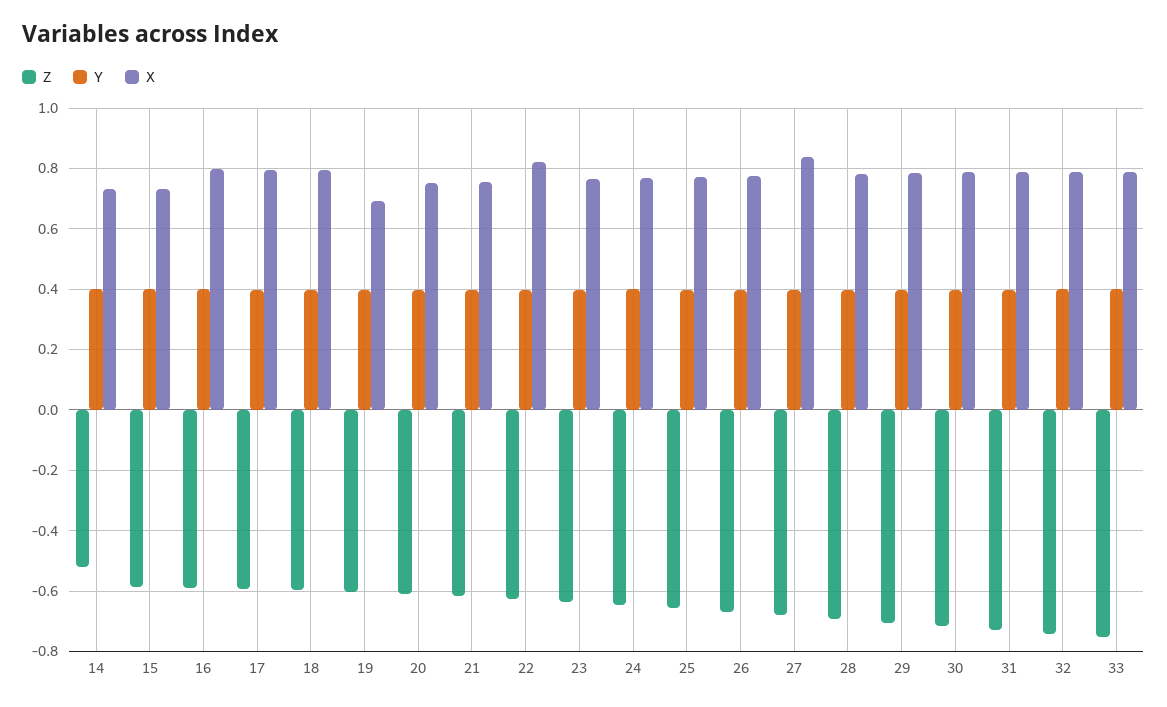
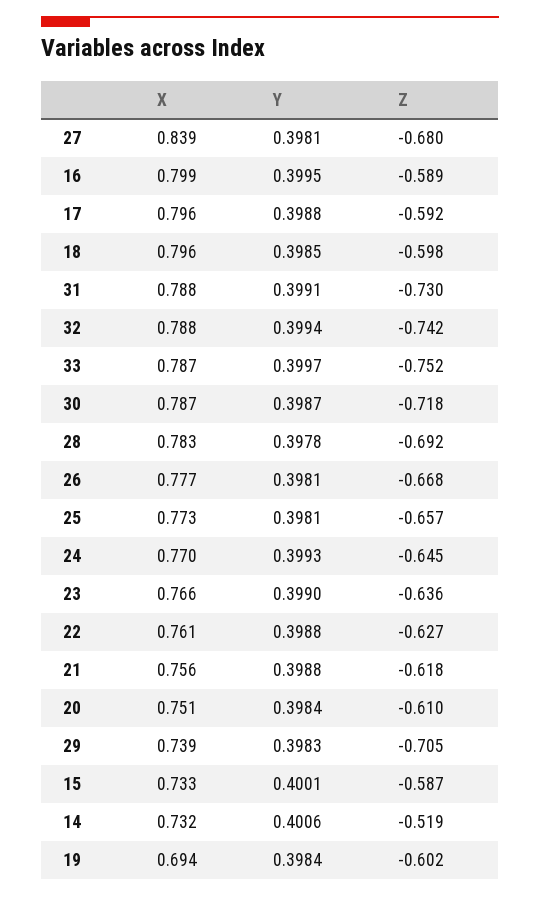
X, 22: 0.82 -> 0.761
X, 29: 0.78 -> 0.739

